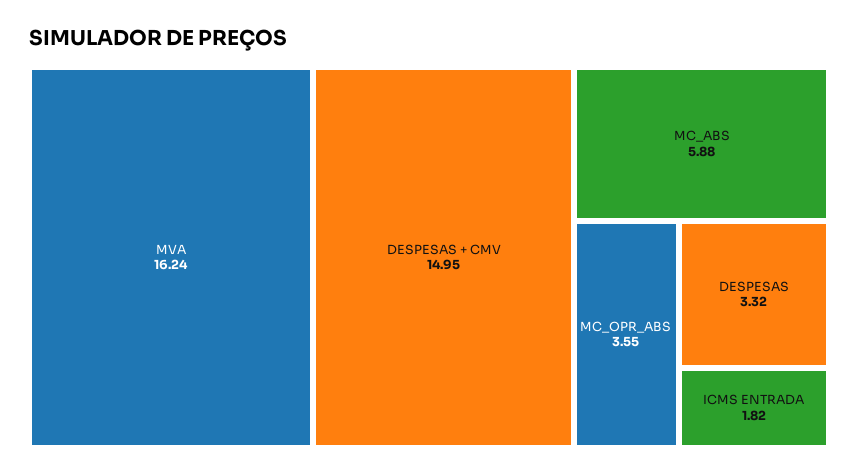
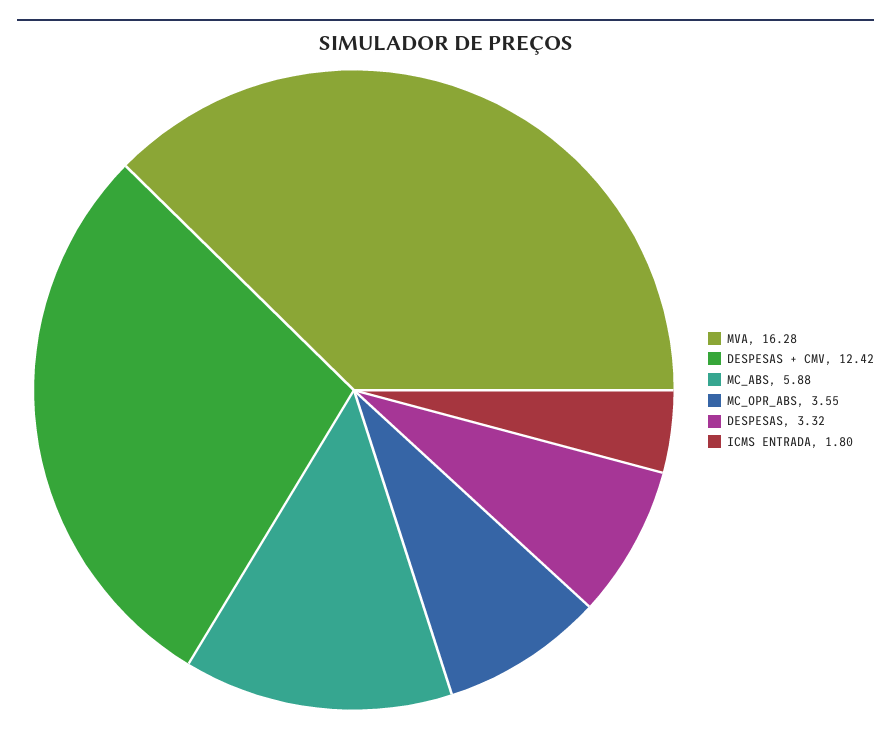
MVA: 16.24 -> 16.28
DESPESAS + CMV: 14.95 -> 12.42
ICMS ENTRADA: 1.82 -> 1.8

